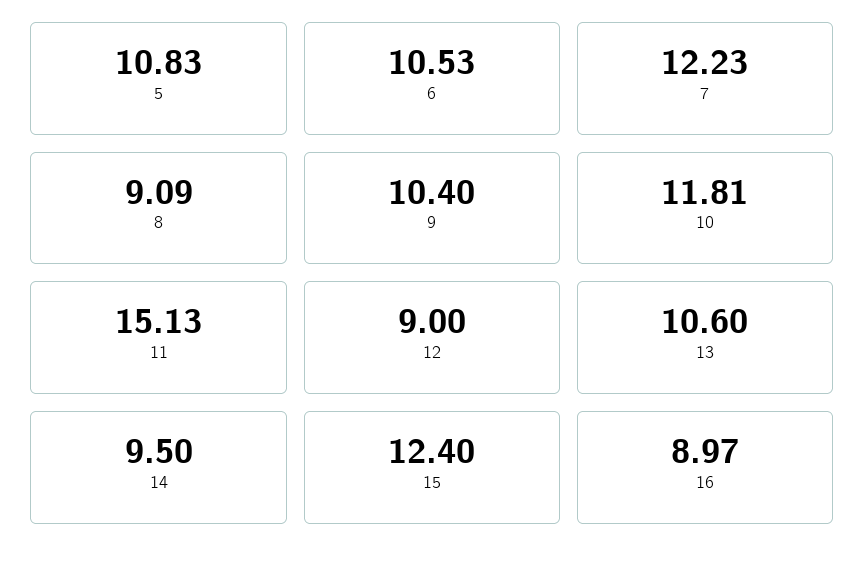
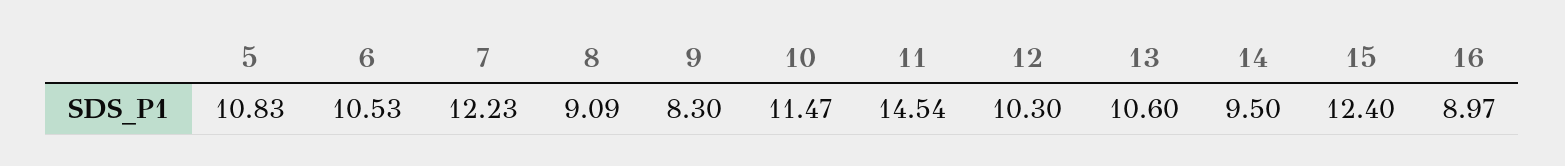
9: 10.4 -> 8.3
10: 11.81 -> 11.47
11: 15.13 -> 14.54
12: 9 -> 10.3

